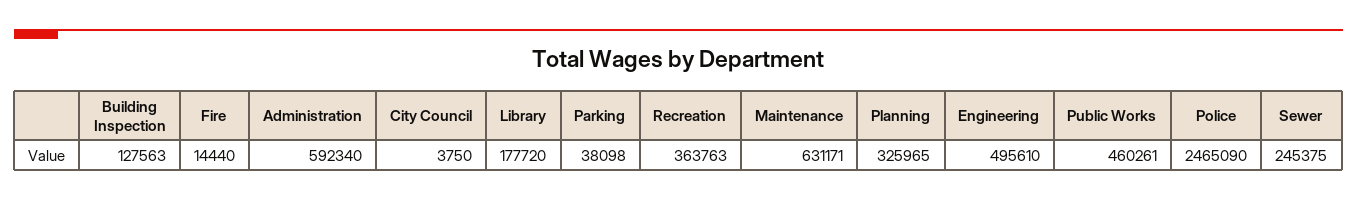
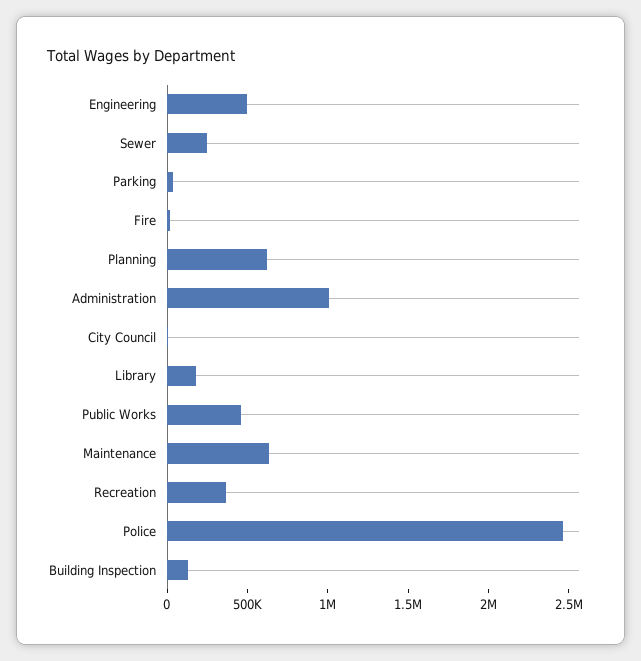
Administration: 592340 -> 1000000
Planning: 325965 -> 600000

